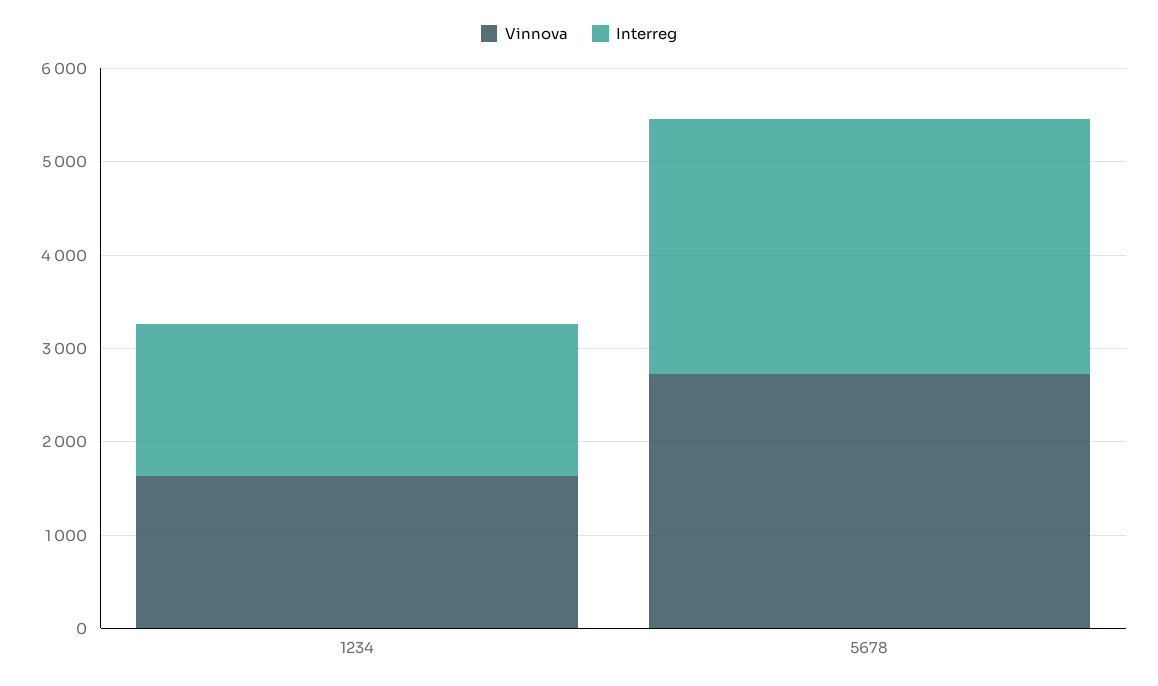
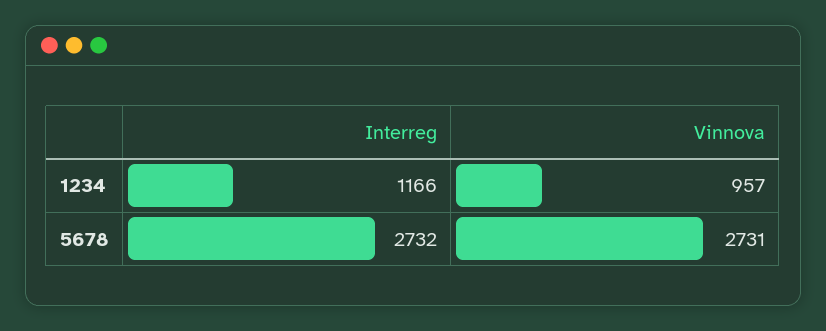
Vinnova, 1234: 1600 -> 957
Interreg, 1234: 1600 -> 1166

